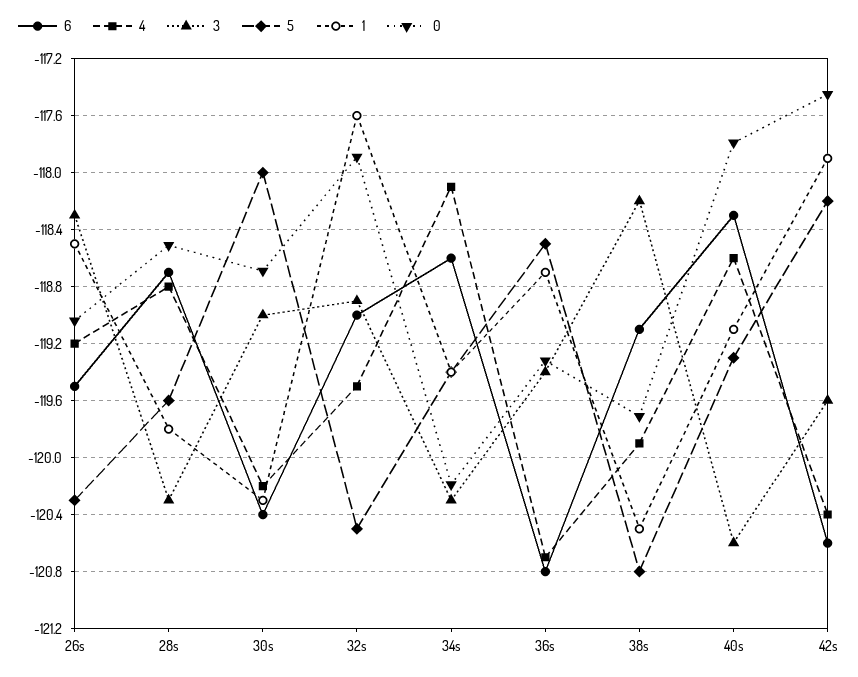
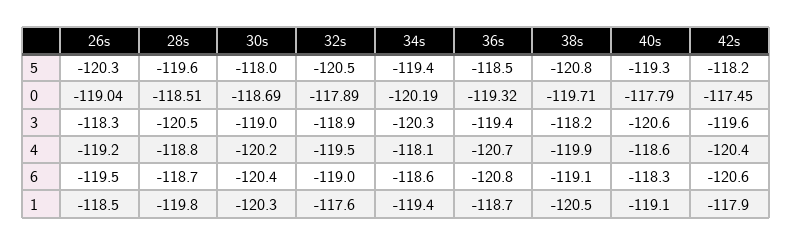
3, 28s: -120.3 -> -120.5

